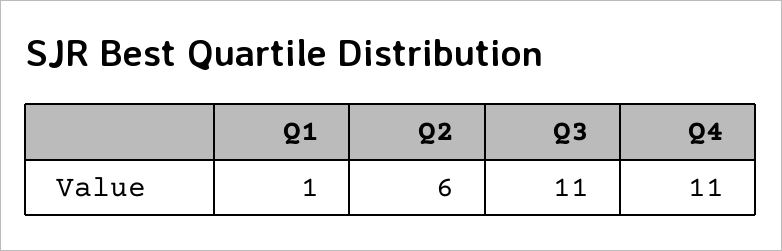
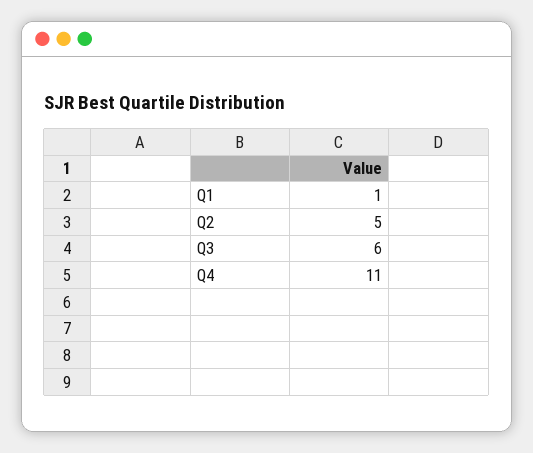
Q2: 6 -> 5
Q3: 11 -> 6

